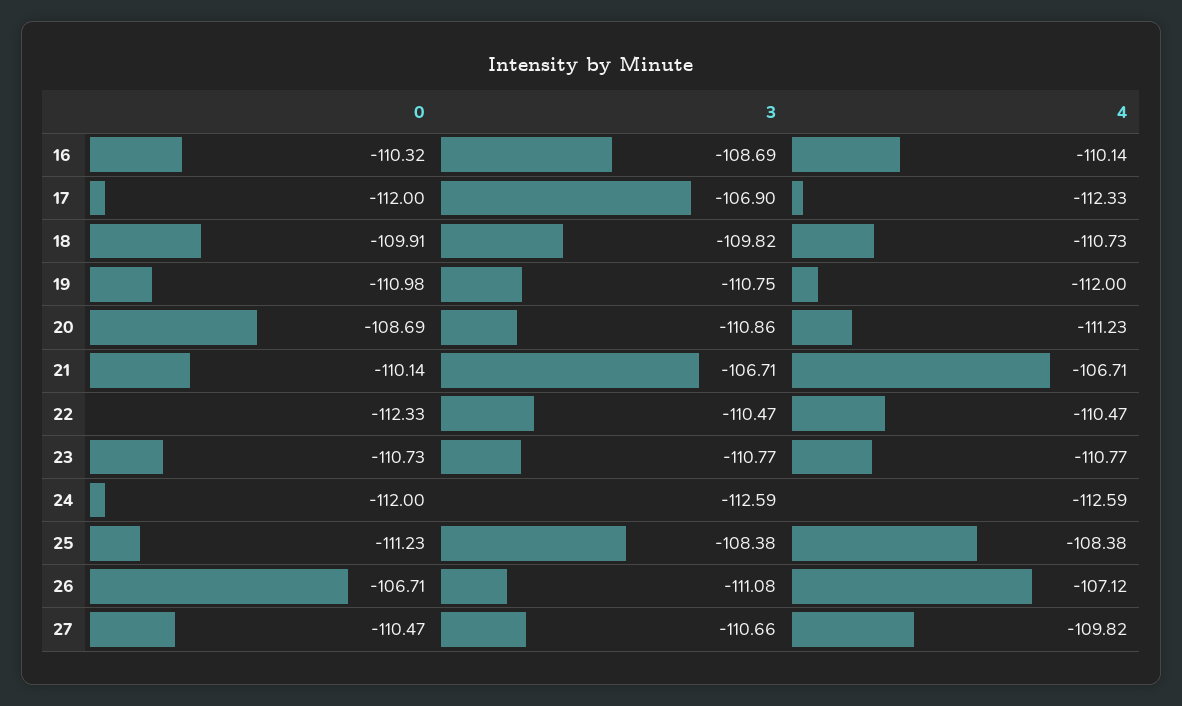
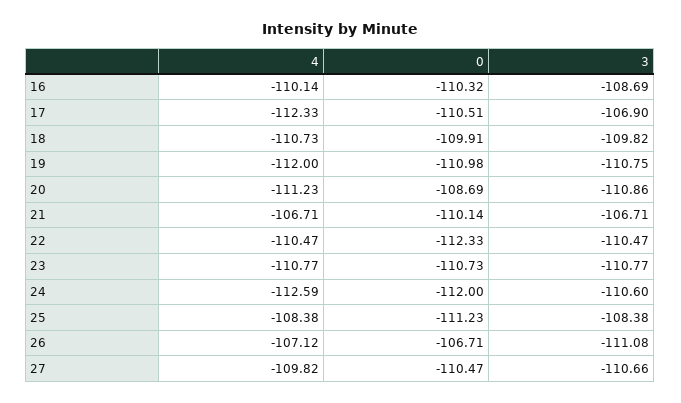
0, 17: -112 -> -110.51
3, 24: -112.59 -> -110.6

